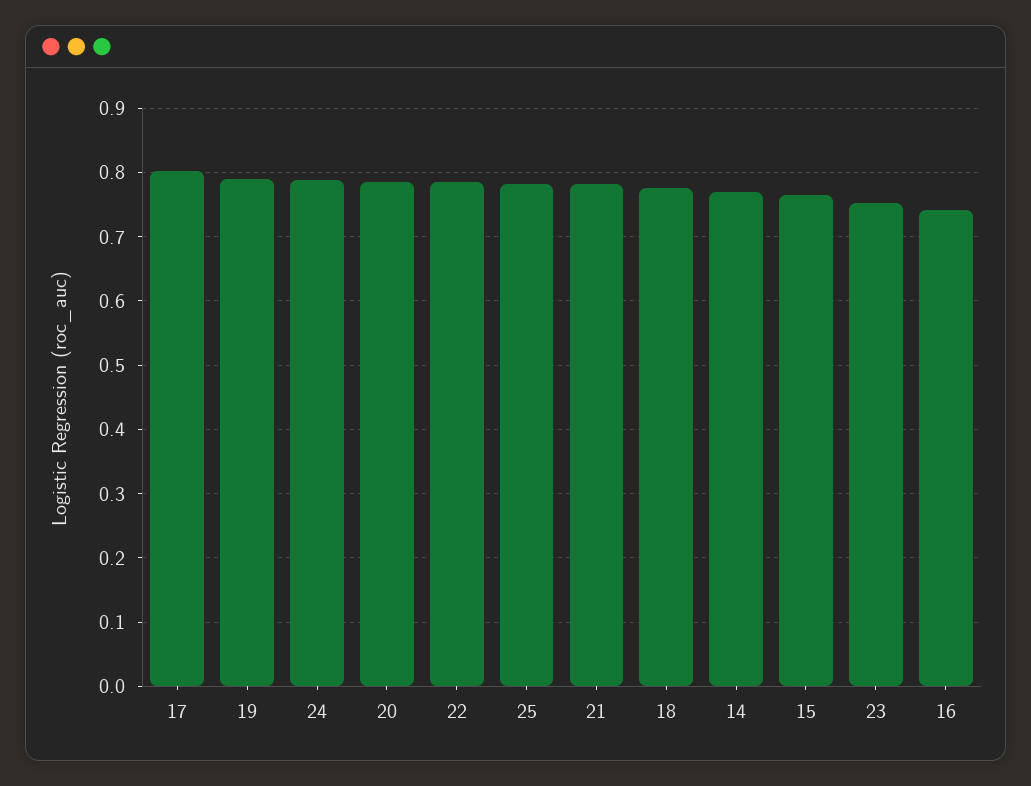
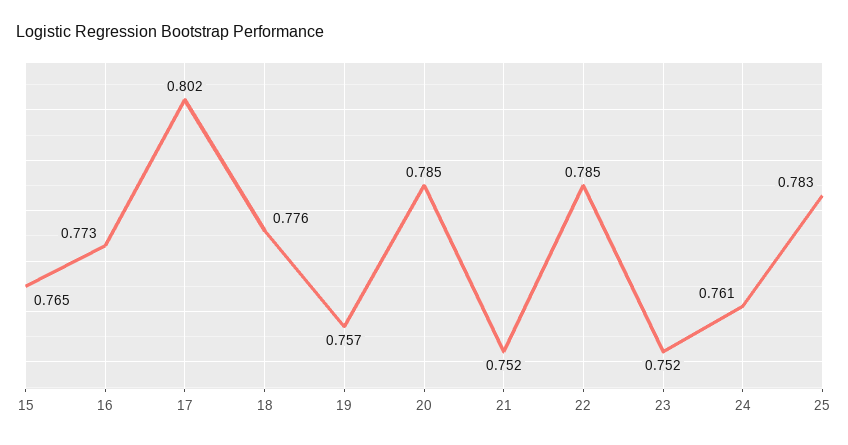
19: 0.79 -> 0.757
24: 0.79 -> 0.761
21: 0.78 -> 0.752
14: 0.77 -> none
16: 0.74 -> 0.773

